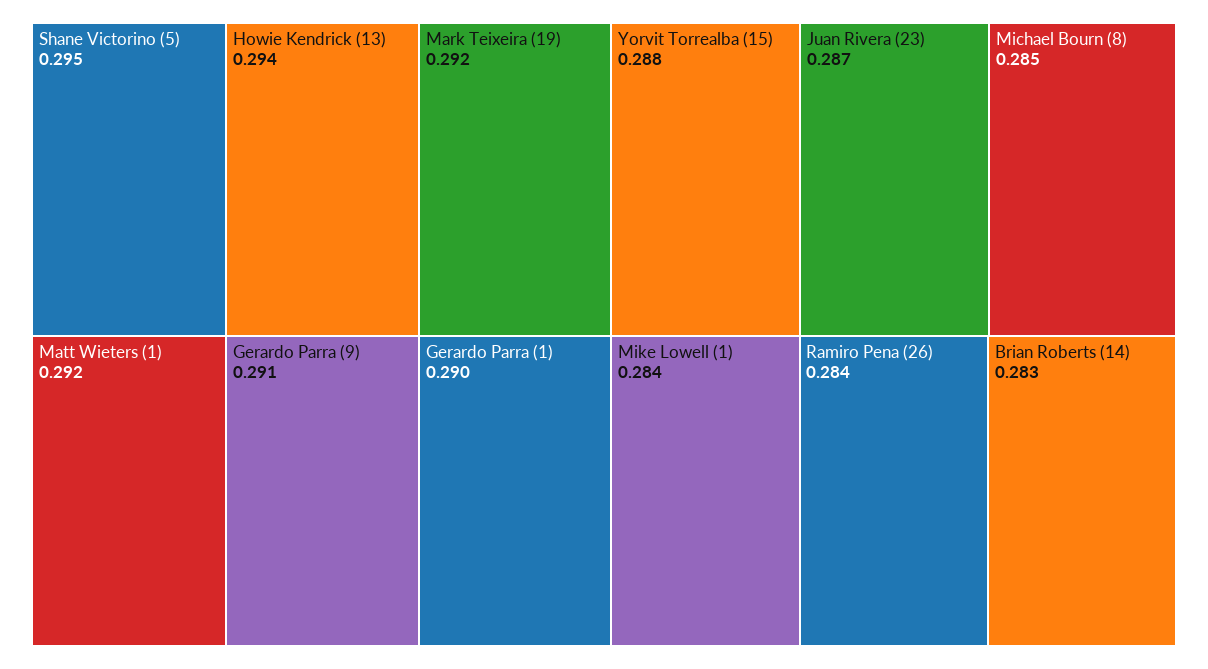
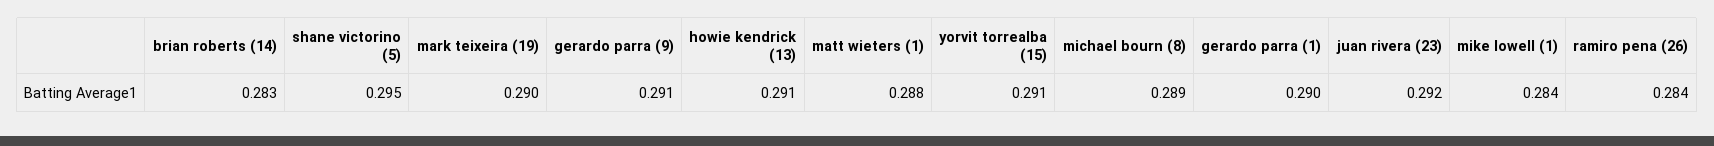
Howie Kendrick (13): 0.294 -> 0.291
Mark Teixeira (19): 0.292 -> 0.29
Matt Wieters (1): 0.292 -> 0.288
Yorvit Torrealba (15): 0.288 -> 0.291
Juan Rivera (23): 0.287 -> 0.292
Michael Bourn (8): 0.285 -> 0.289

